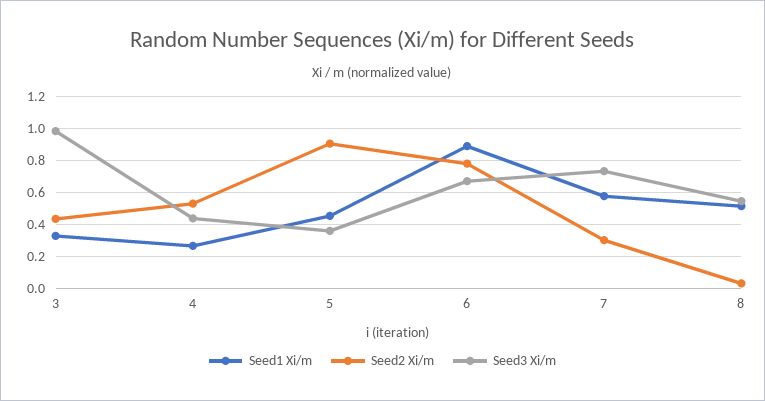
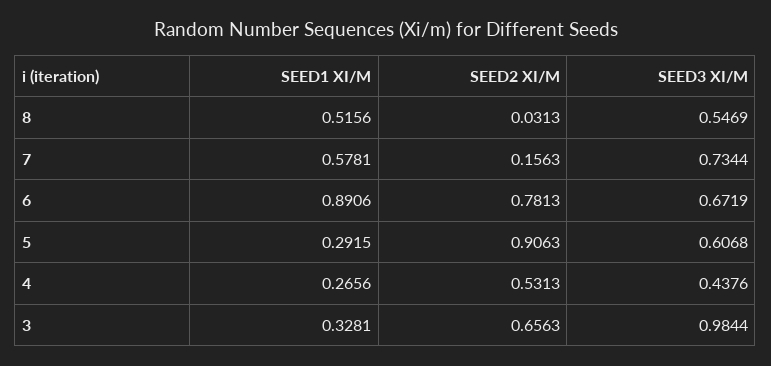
Seed2 Xi/m, 3: 0.45 -> 0.6563
Seed1 Xi/m, 5: 0.45 -> 0.2915
Seed3 Xi/m, 5: 0.35 -> 0.6068
Seed2 Xi/m, 7: 0.3 -> 0.1563

